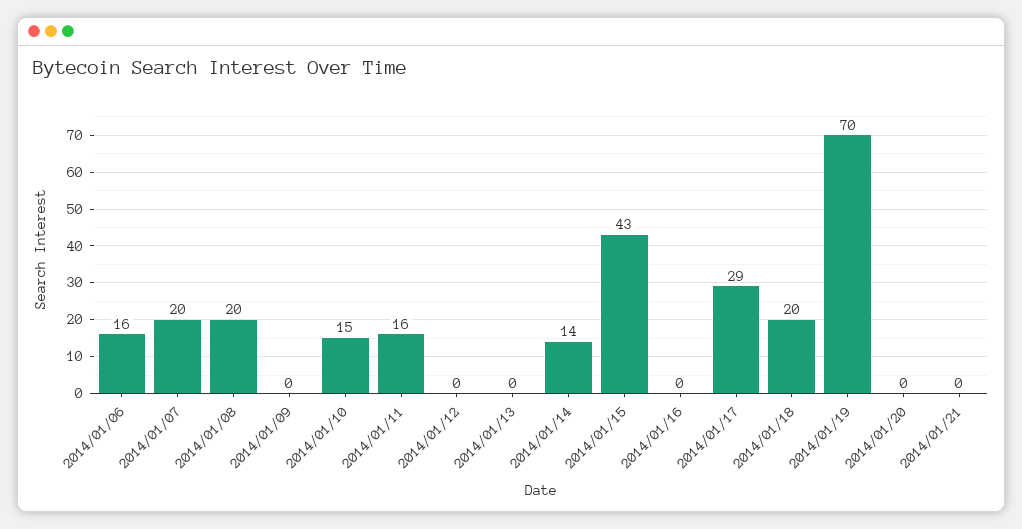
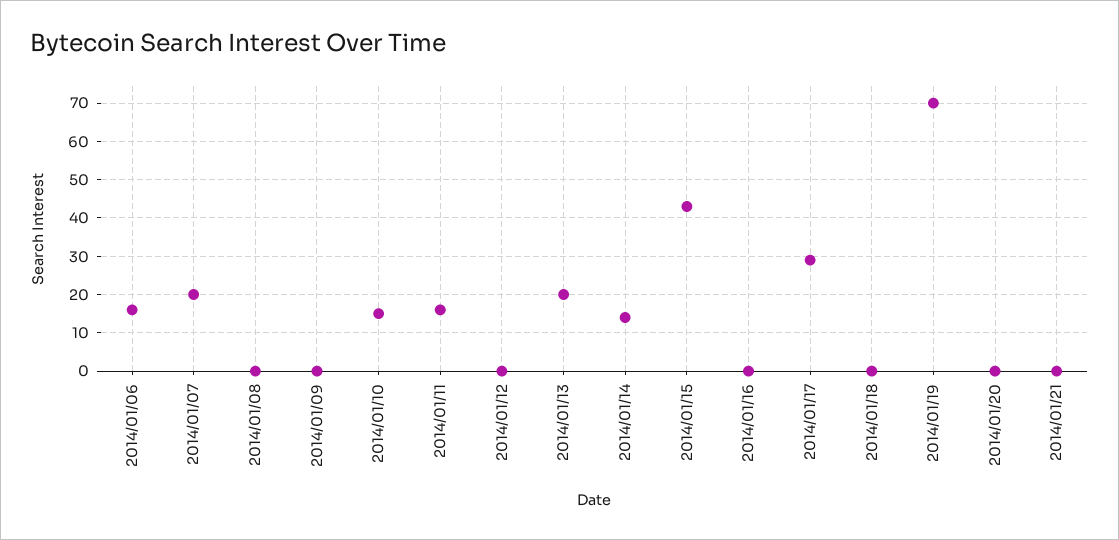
2014/01/08: 20 -> 0
2014/01/13: 0 -> 20
2014/01/18: 20 -> 0

